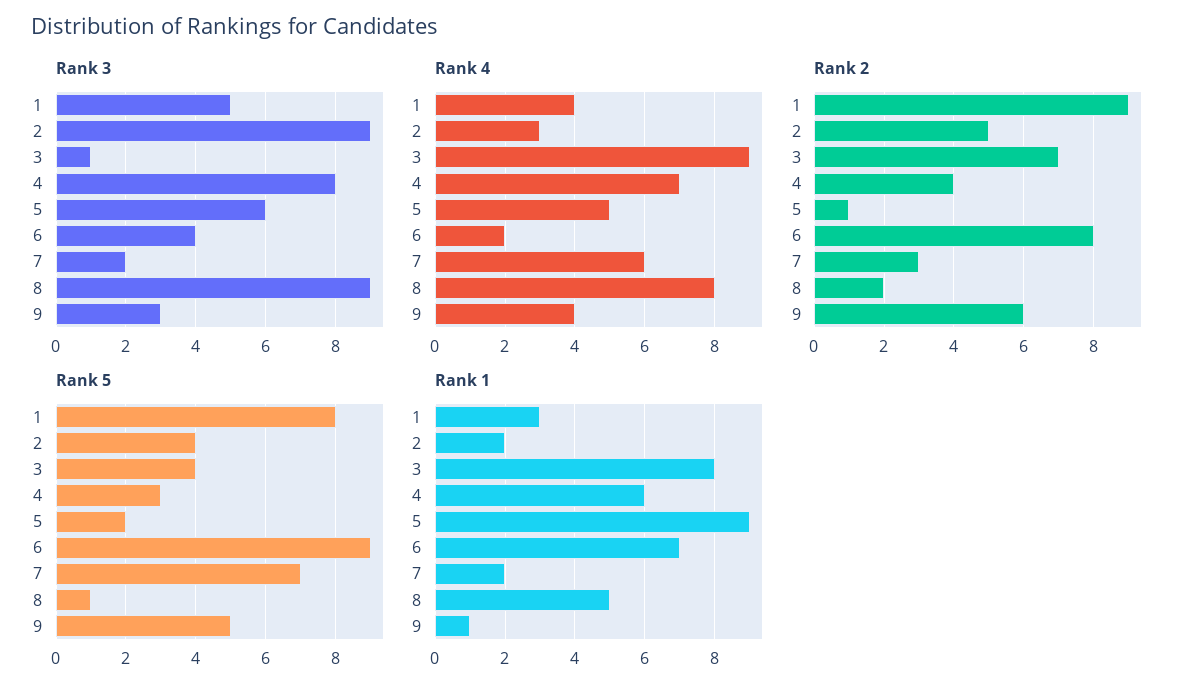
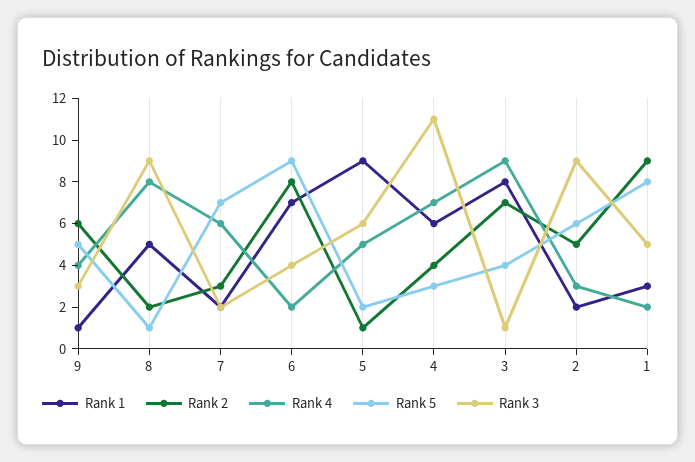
Rank 3, 4: 8 -> 11
Rank 4, 1: 4 -> 2
Rank 5, 2: 4 -> 6

